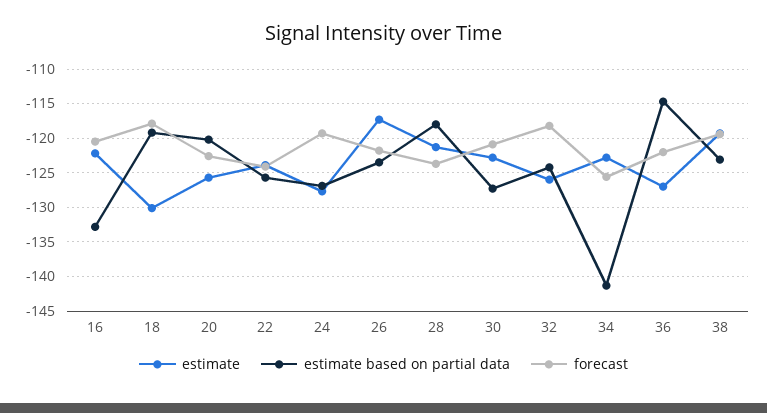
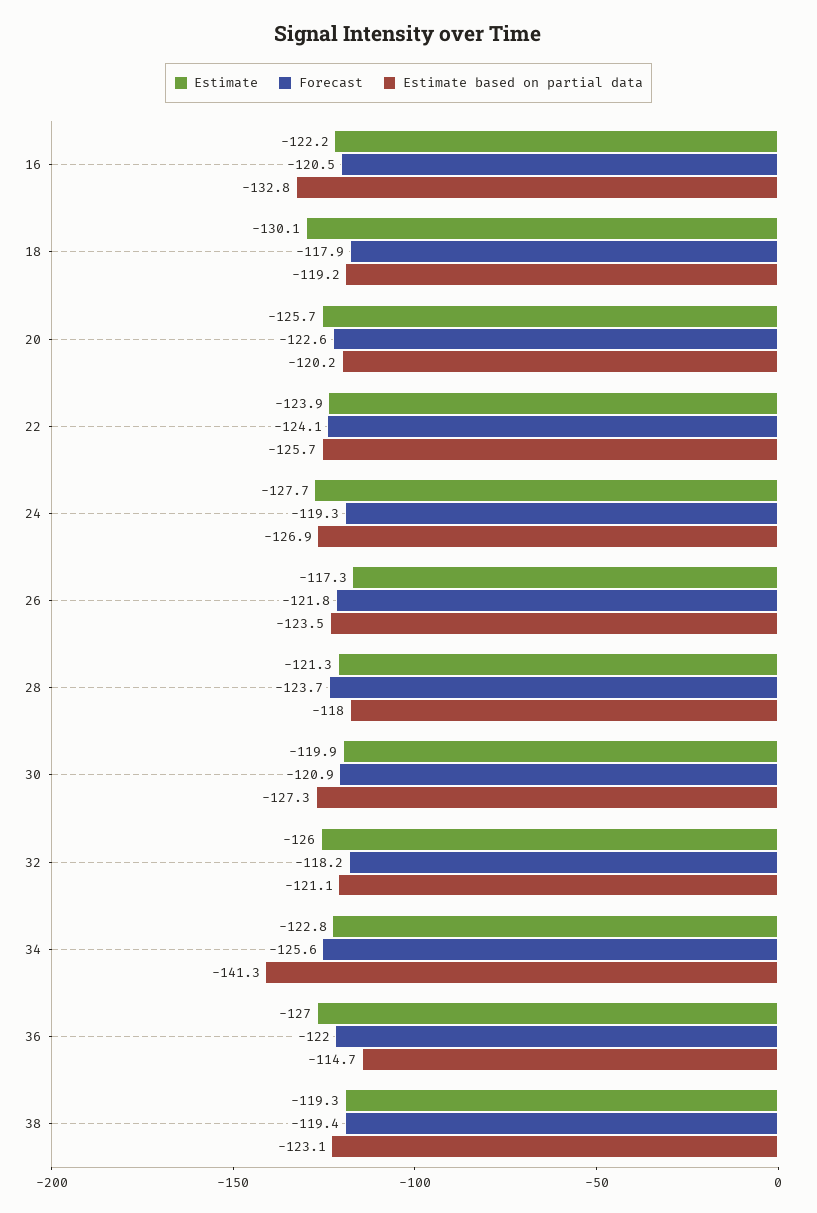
estimate, 30: -123 -> -119.9
estimate based on partial data, 32: -124 -> -121.1

